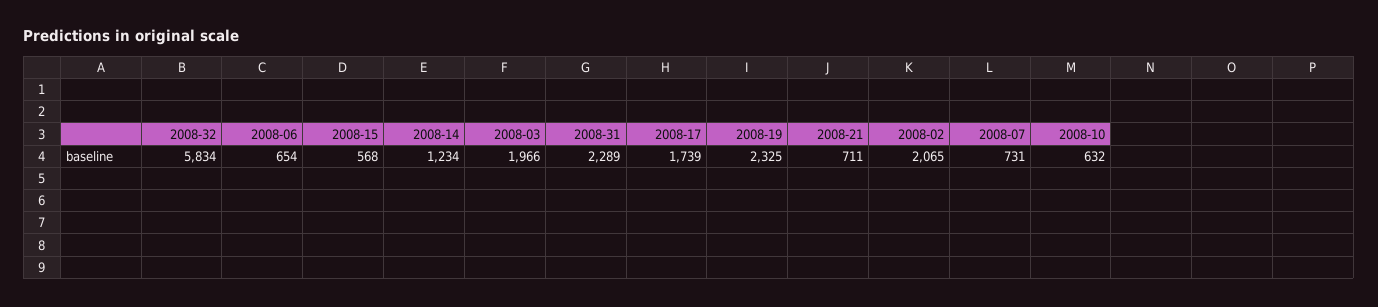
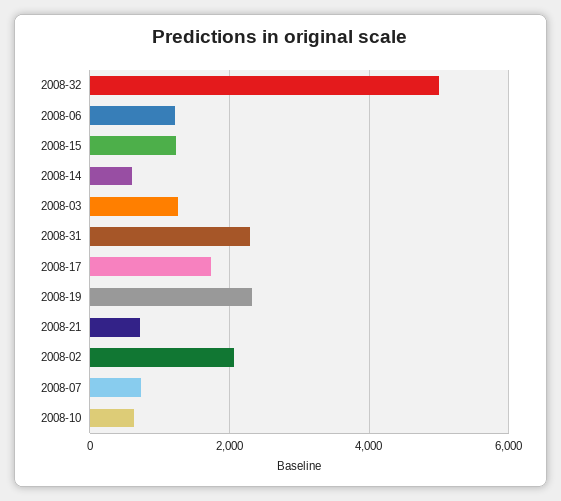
2008-32: 5834 -> 5000
2008-06: 654 -> 1200
2008-15: 568 -> 1200
2008-14: 1234 -> 600
2008-03: 1966 -> 1200

